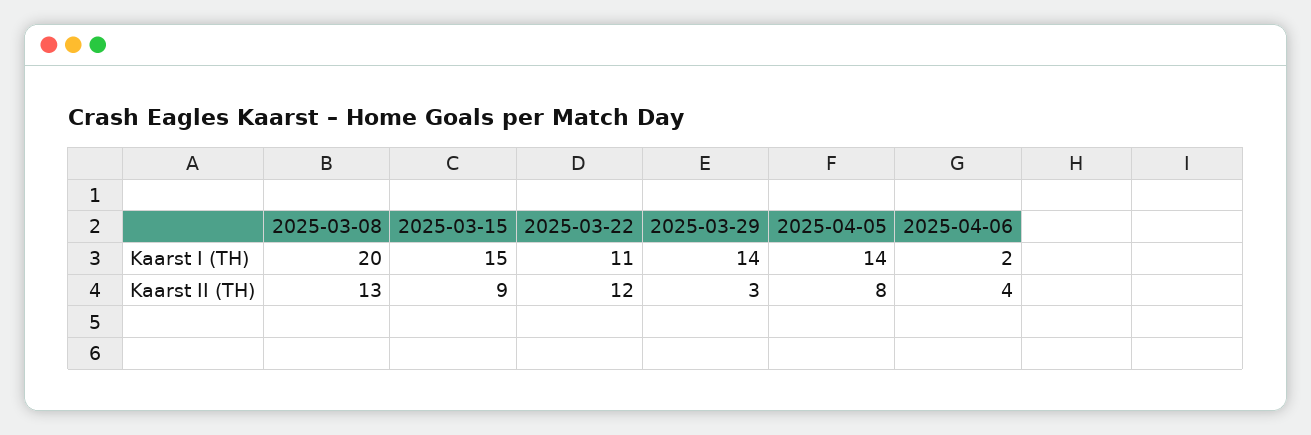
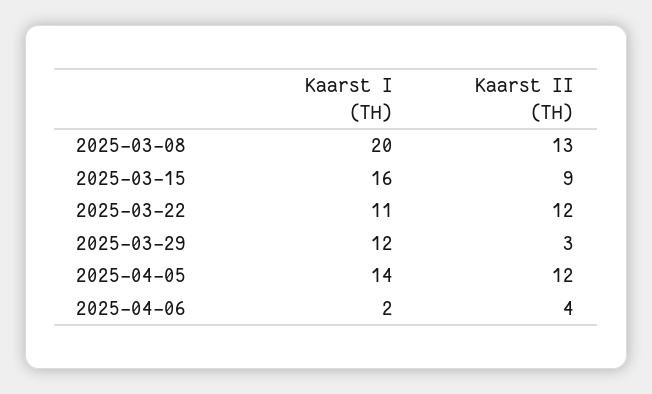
2025-03-15, Kaarst I (TH): 15 -> 16
2025-03-29, Kaarst I (TH): 14 -> 12
2025-04-05, Kaarst II (TH): 8 -> 12

